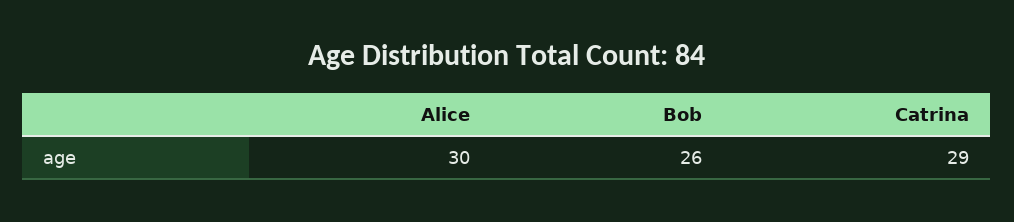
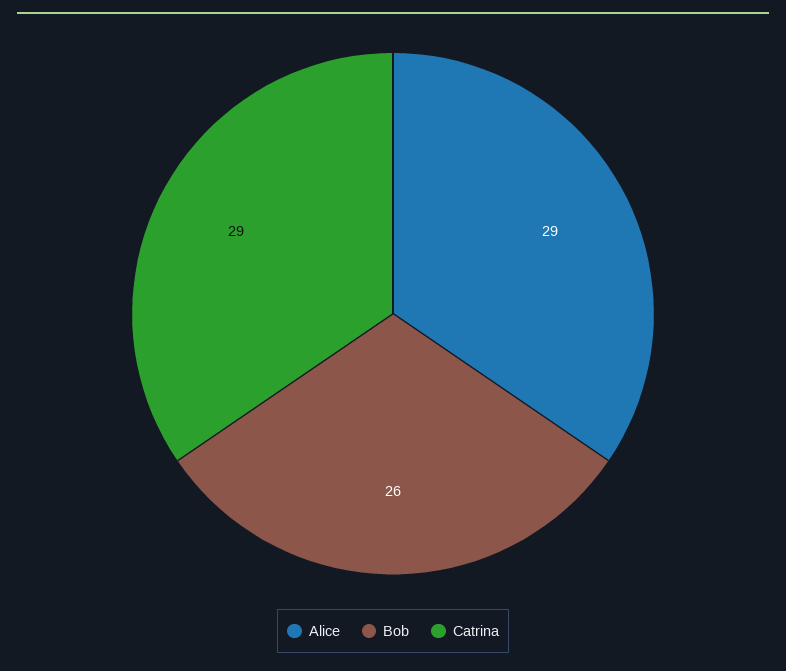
Alice: 30 -> 29

